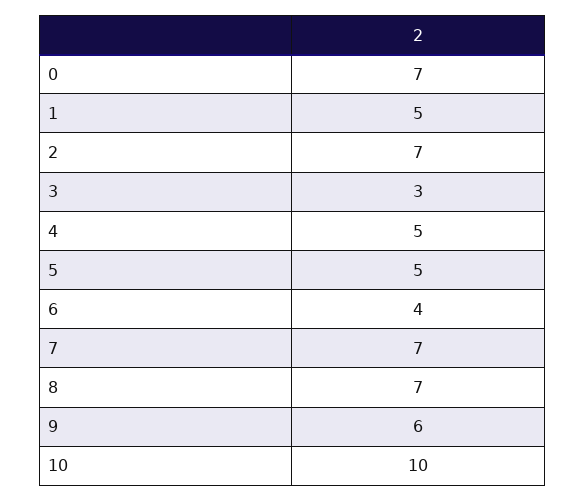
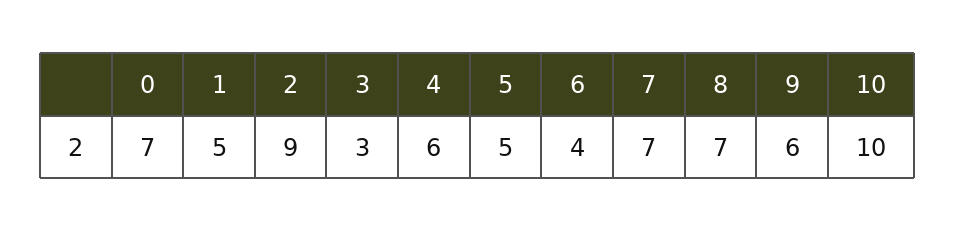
2: 7 -> 9
4: 5 -> 6

